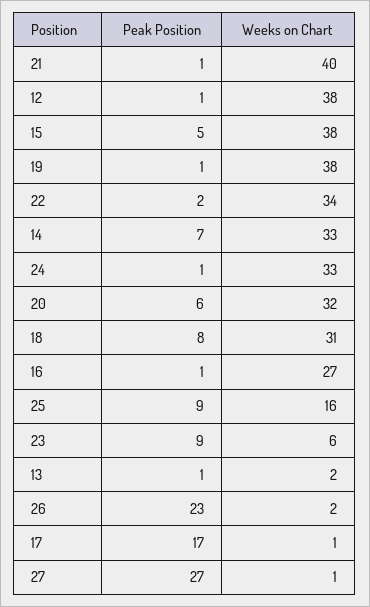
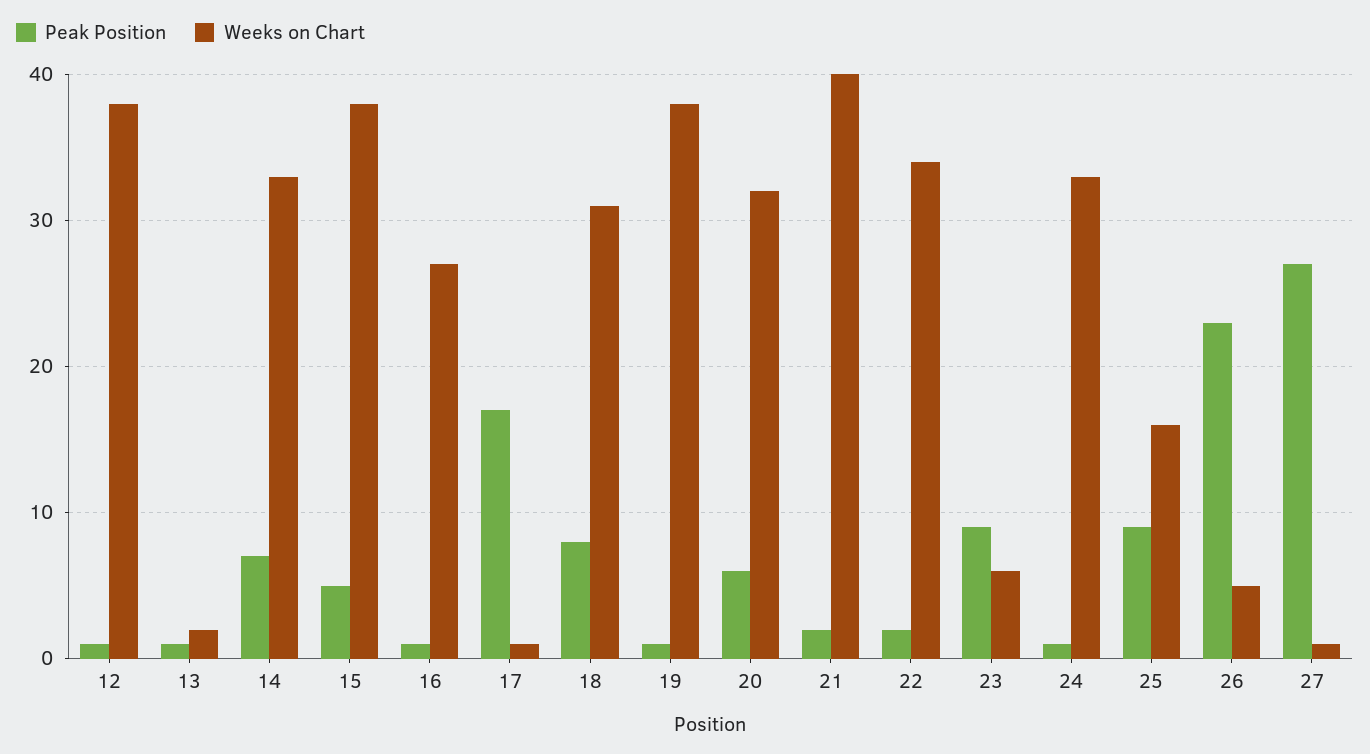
Peak Position, 21: 1 -> 2
Weeks on Chart, 26: 2 -> 5

